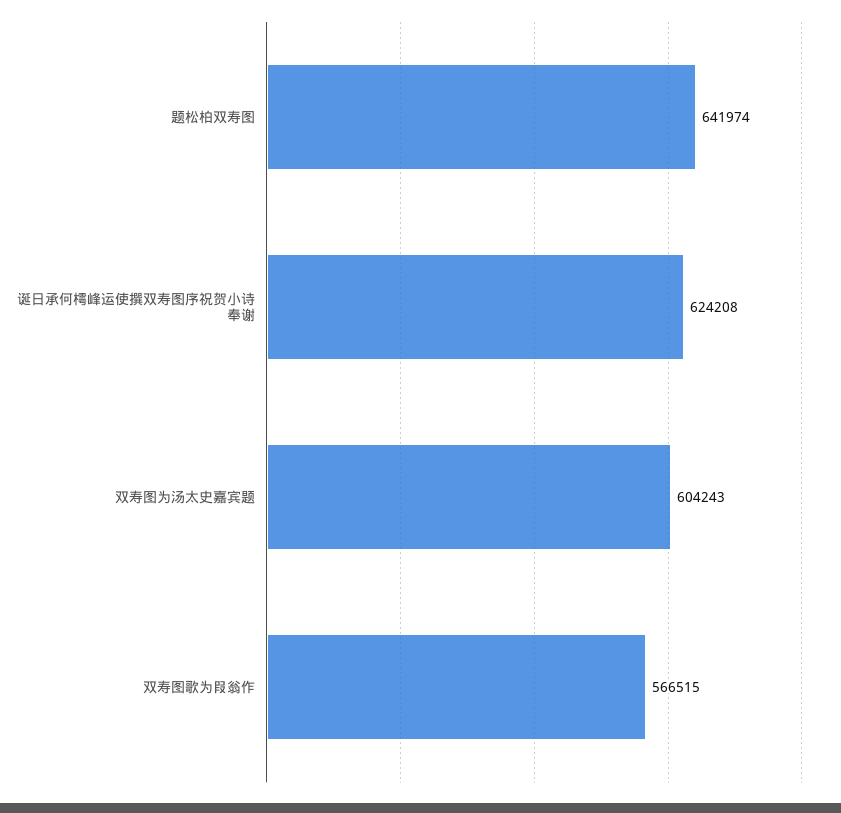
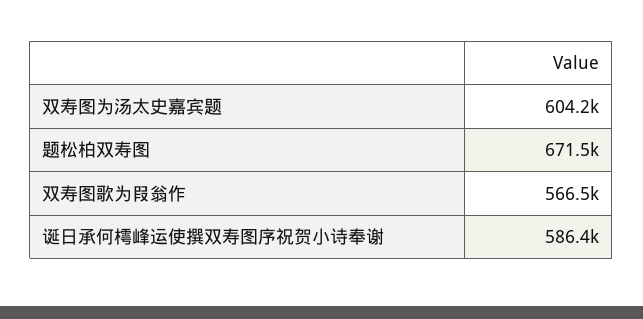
题松柏双寿图: 641974 -> 671500
诞日承何樗峰运使撰双寿图序祝贺小诗奉谢: 624208 -> 586400

